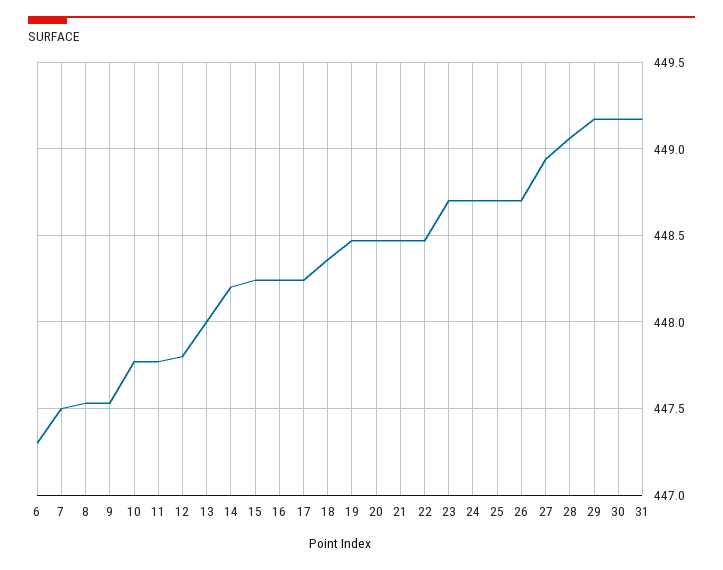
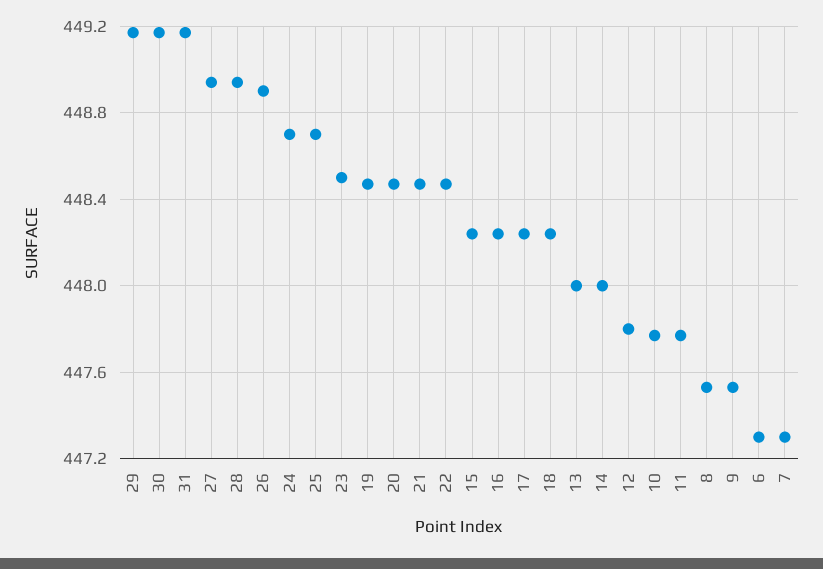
7: 447.5 -> 447.3
14: 448.2 -> 448
18: 448.35 -> 448.25
23: 448.7 -> 448.5
26: 448.7 -> 448.9
28: 449.05 -> 448.95

